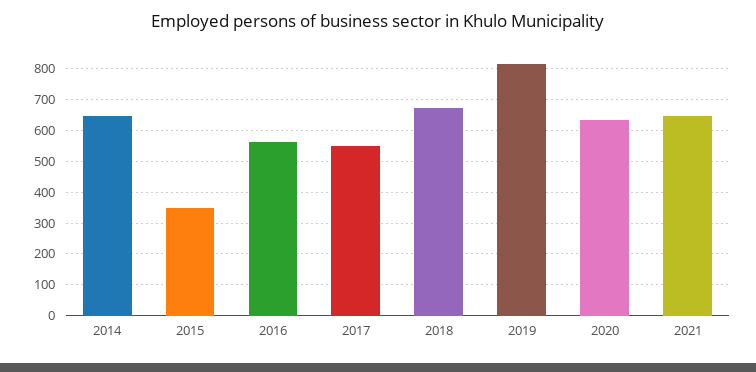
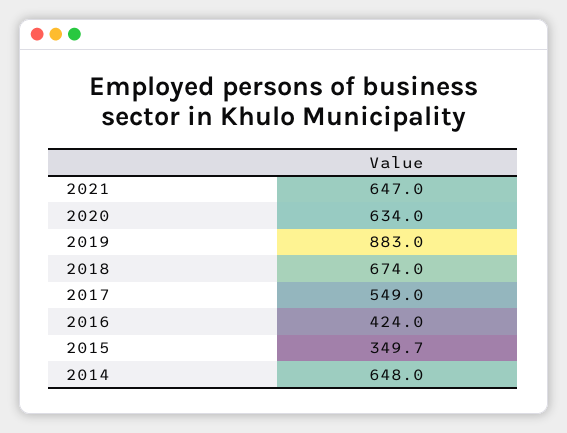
2016: 560 -> 424
2019: 820 -> 883

